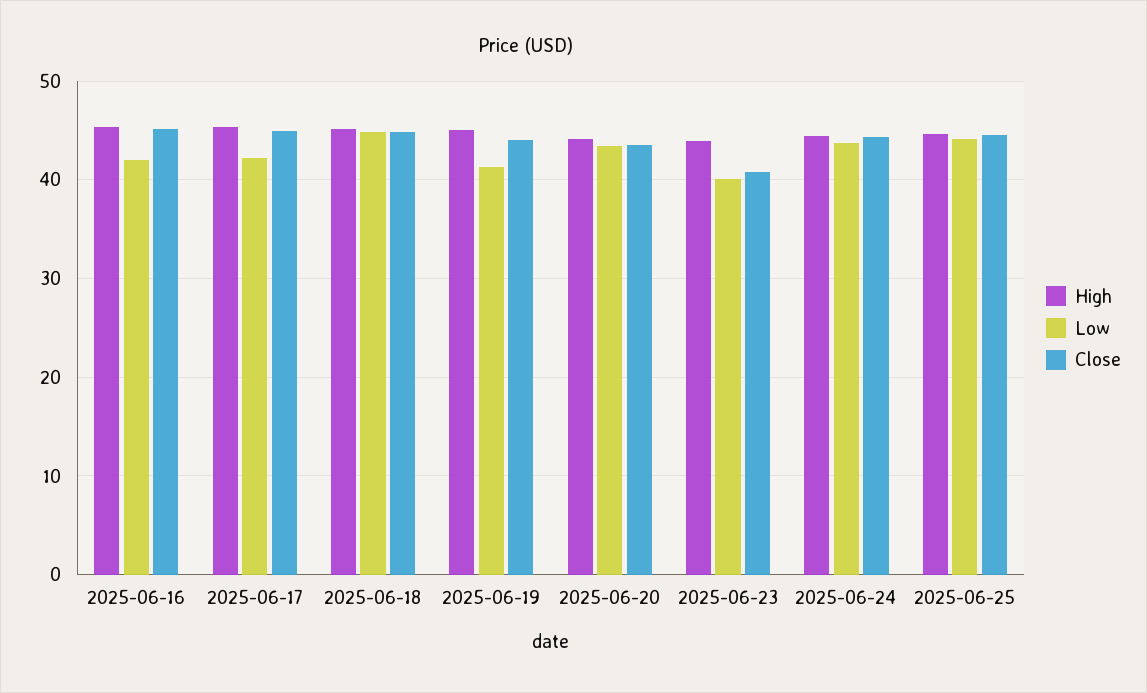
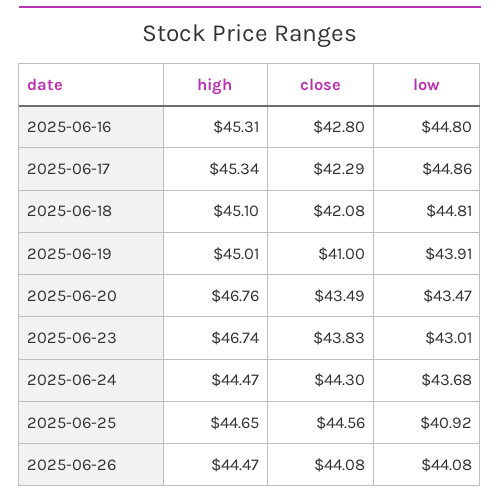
Low, 2025-06-16: 42 -> 44.8
Close, 2025-06-16: 45 -> 42.8
Low, 2025-06-17: 42 -> 44.86
Close, 2025-06-17: 45 -> 42.29
Close, 2025-06-18: 45 -> 42.08
Low, 2025-06-19: 41 -> 43.91
Close, 2025-06-19: 44 -> 41
High, 2025-06-20: 44 -> 46.76
High, 2025-06-23: 44 -> 46.74
Low, 2025-06-23: 40 -> 43.01
Close, 2025-06-23: 41 -> 43.83
Low, 2025-06-25: 44 -> 40.92
High, 2025-06-26: none -> 44.47
Close, 2025-06-26: none -> 44.08
Low, 2025-06-26: none -> 44.08

